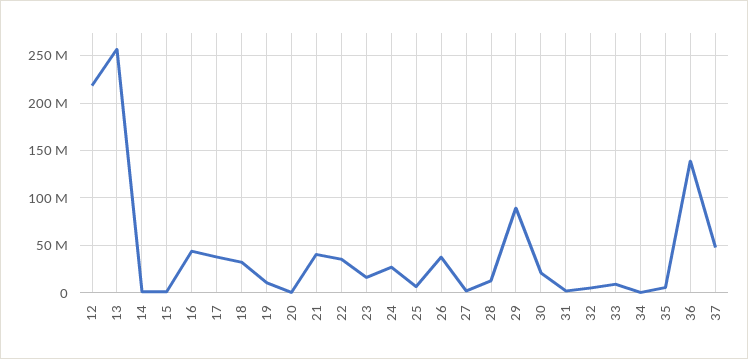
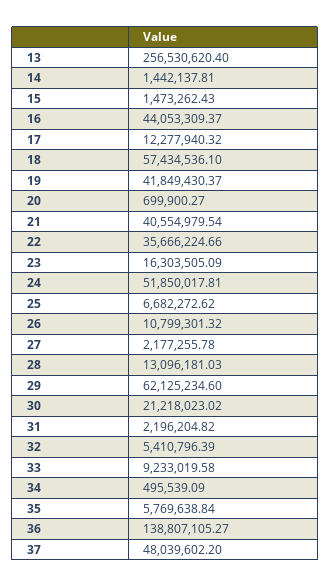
12: 220000000 -> none
17: 40000000 -> 12277940.32
18: 30000000 -> 57434536.1
19: 10000000 -> 41849430.37
24: 30000000 -> 51850017.81
26: 40000000 -> 10799301.32
29: 90000000 -> 62125234.6

